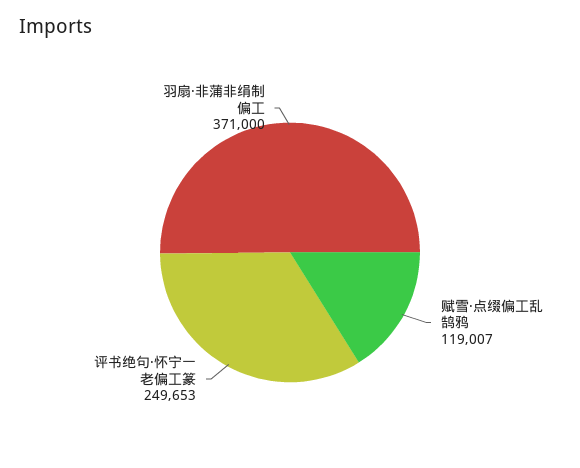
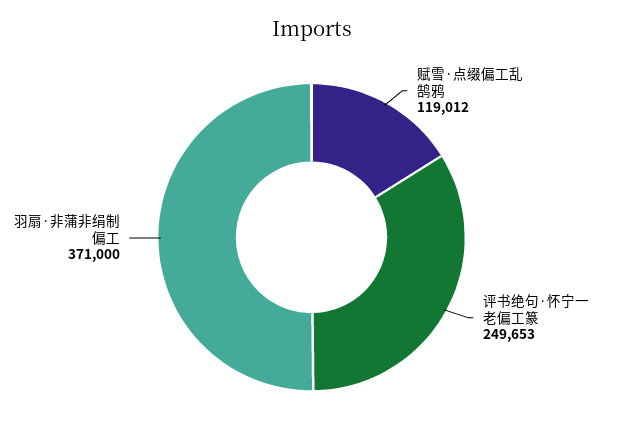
赋雪·点缀偏工乱鹄鸦: 119007 -> 119012

